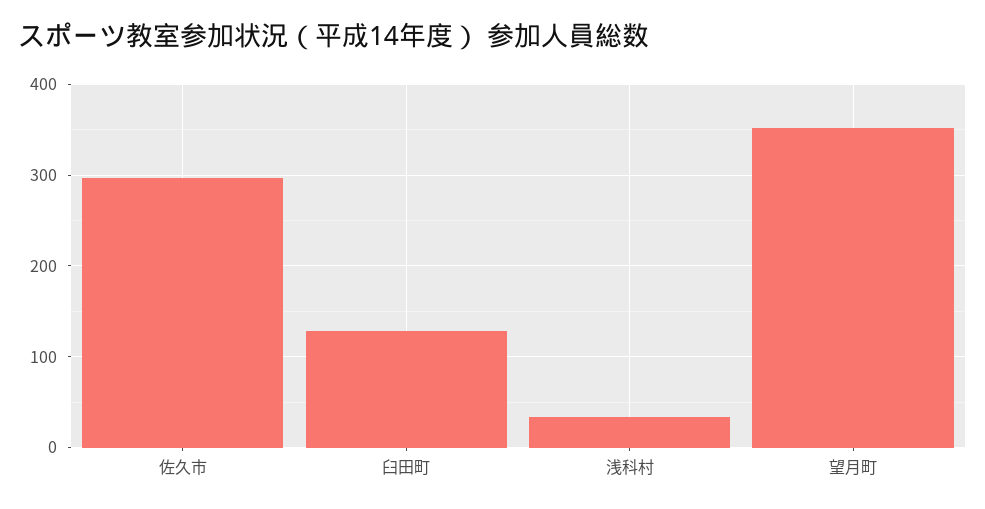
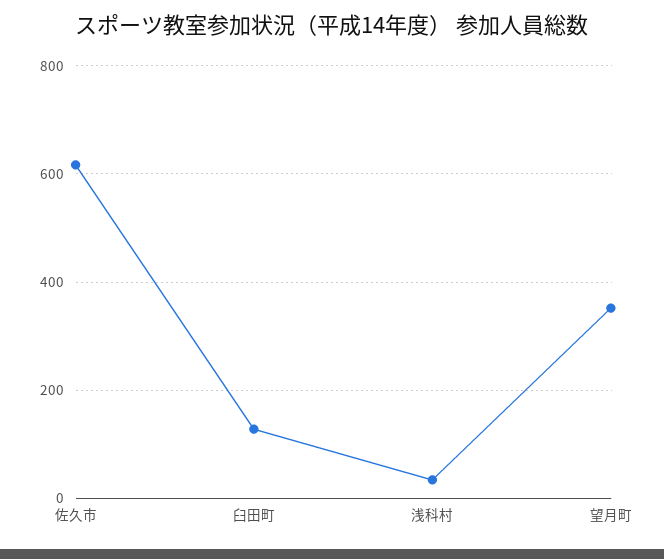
佐久市: 300 -> 620

